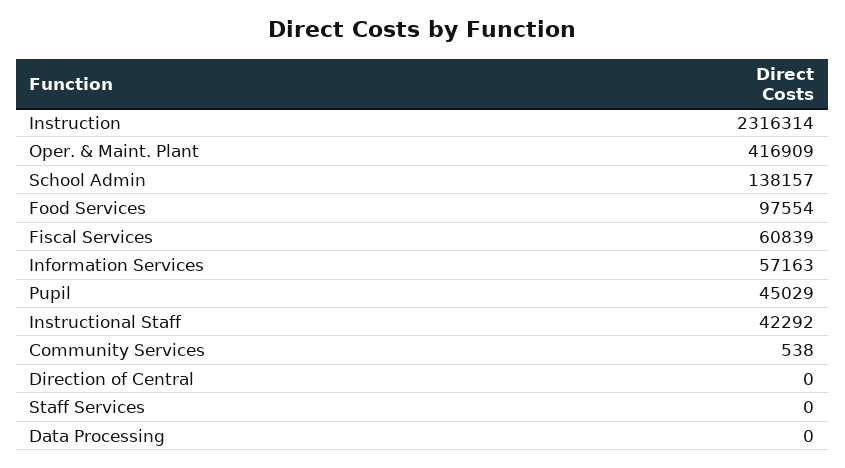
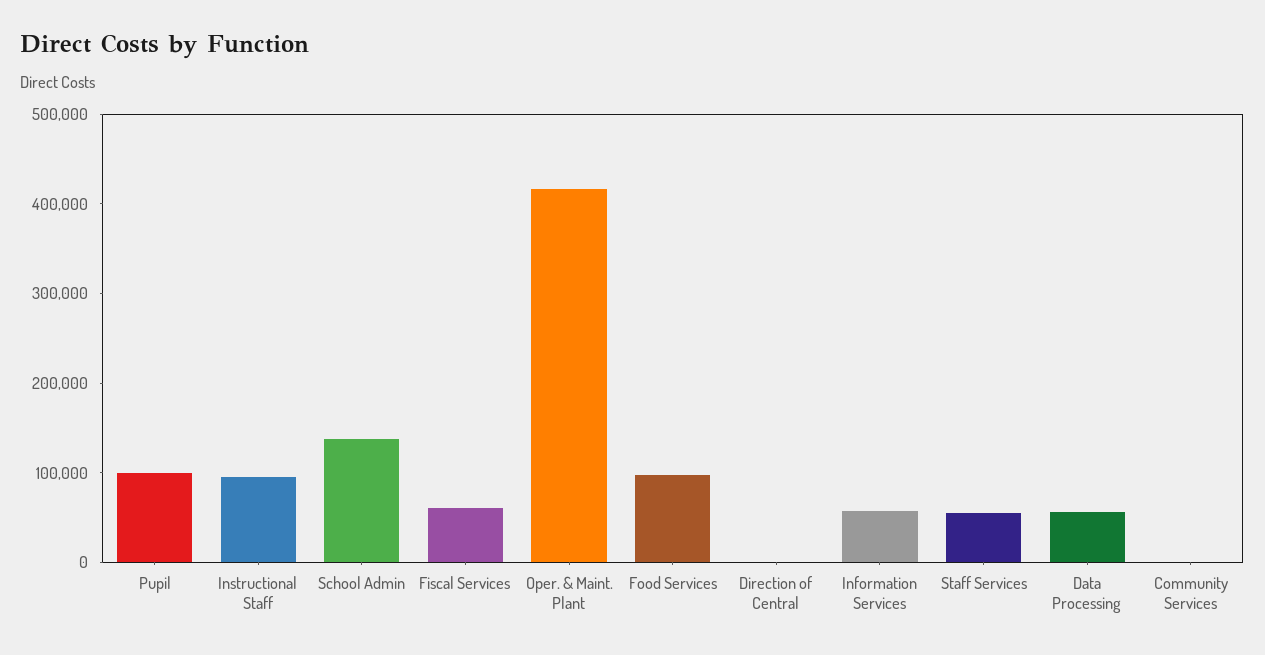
Instruction: 2316314 -> none
Pupil: 45029 -> 100000
Instructional Staff: 42292 -> 100000
Staff Services: 0 -> 60000
Data Processing: 0 -> 60000

